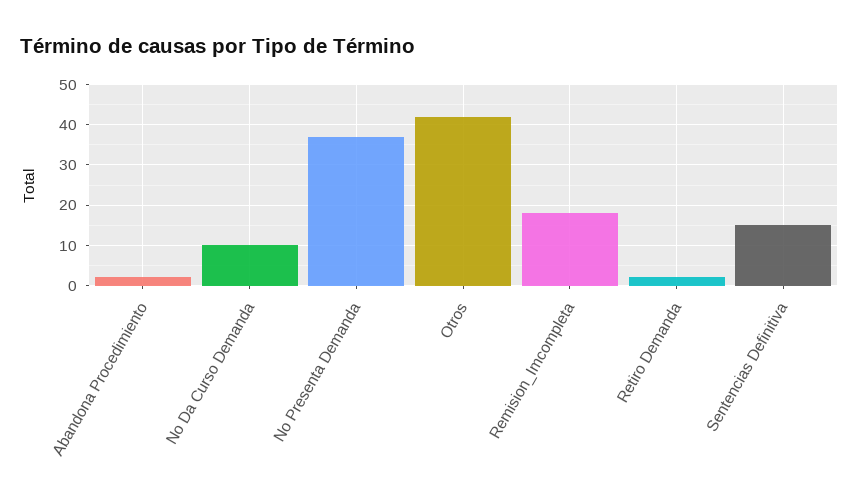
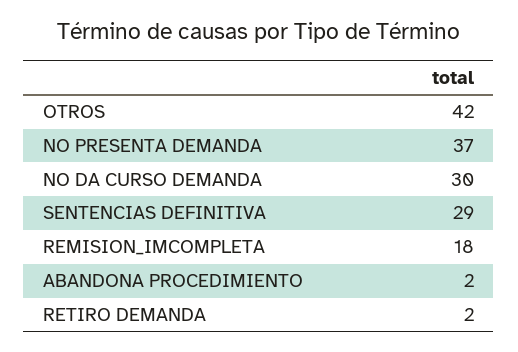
No Da Curso Demanda: 10 -> 30
Sentencias Definitiva: 15 -> 29

